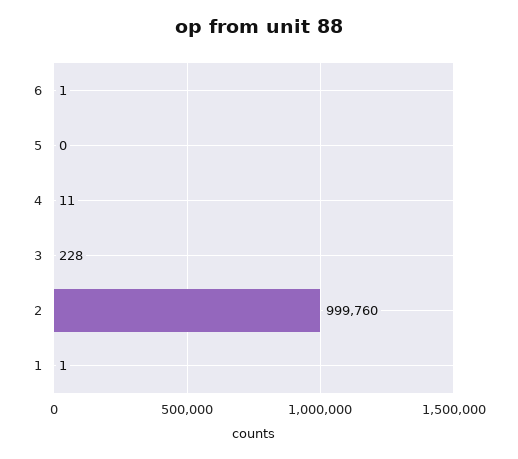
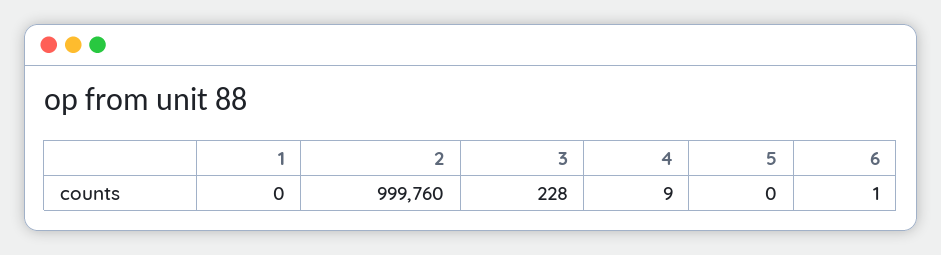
4: 11 -> 9
1: 1 -> 0

